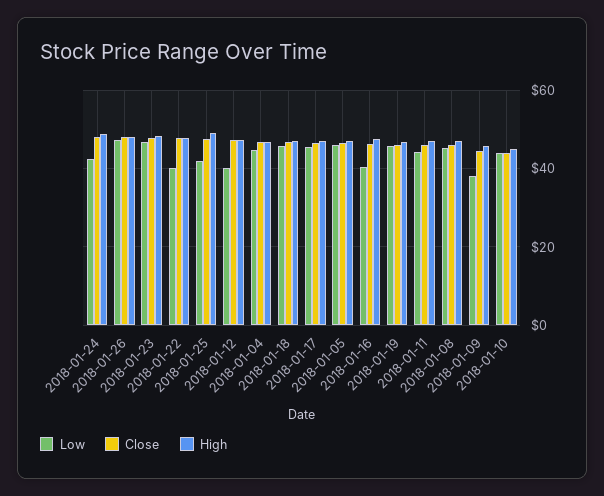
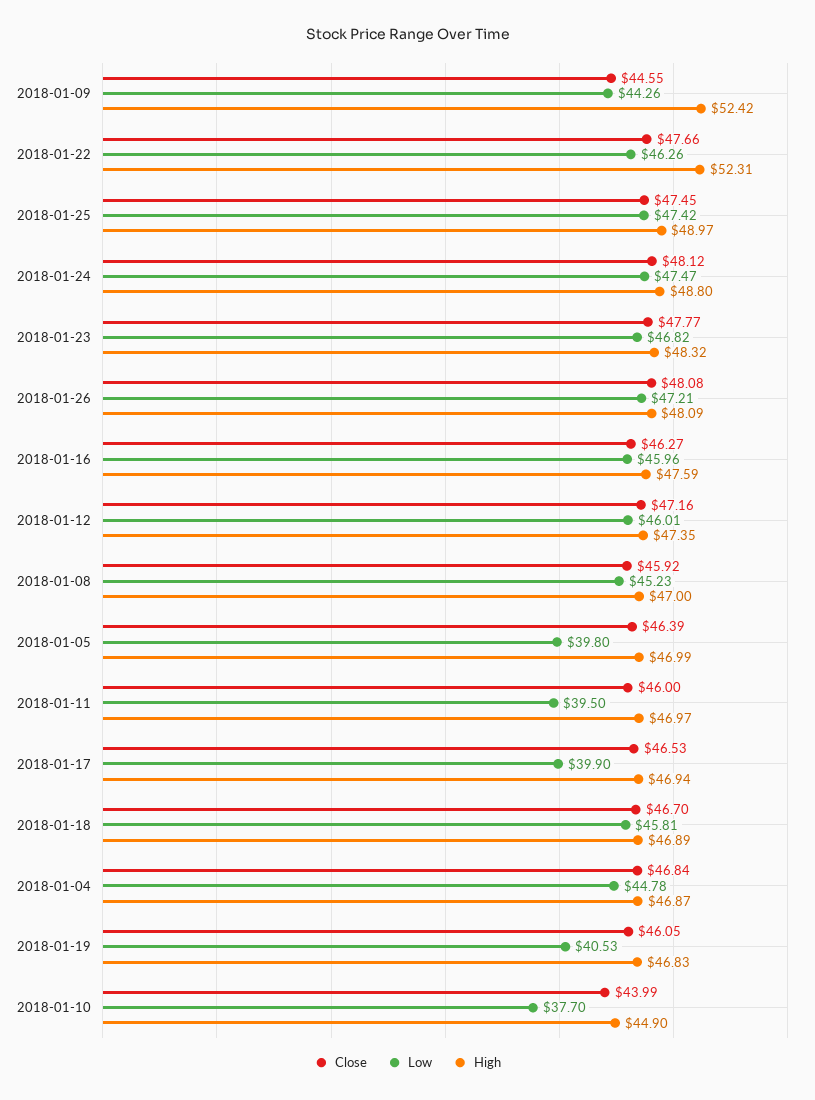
Low, 2018-01-24: 42 -> 47.47
Low, 2018-01-22: 40 -> 46.26
High, 2018-01-22: 48 -> 52.31
Low, 2018-01-25: 42 -> 47.42
Low, 2018-01-12: 40 -> 46.01
Low, 2018-01-17: 46 -> 39.9
Low, 2018-01-05: 46 -> 39.8
Low, 2018-01-16: 40 -> 45.96
Low, 2018-01-19: 46 -> 40.53
Low, 2018-01-11: 44 -> 39.5
Low, 2018-01-09: 38 -> 44.26
High, 2018-01-09: 46 -> 52.42
Low, 2018-01-10: 44 -> 37.7

